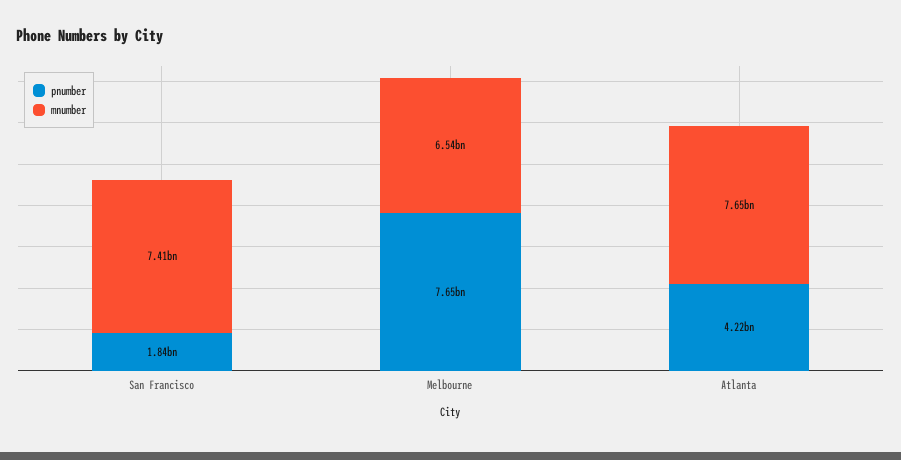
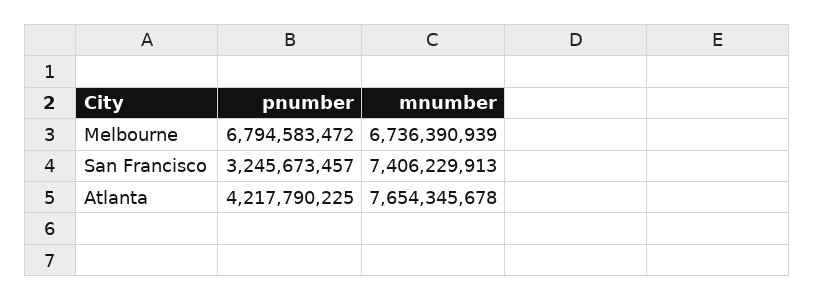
pnumber, San Francisco: 1840000000 -> 3245673457
pnumber, Melbourne: 7650000000 -> 6794583472
mnumber, Melbourne: 6540000000 -> 6736390939

